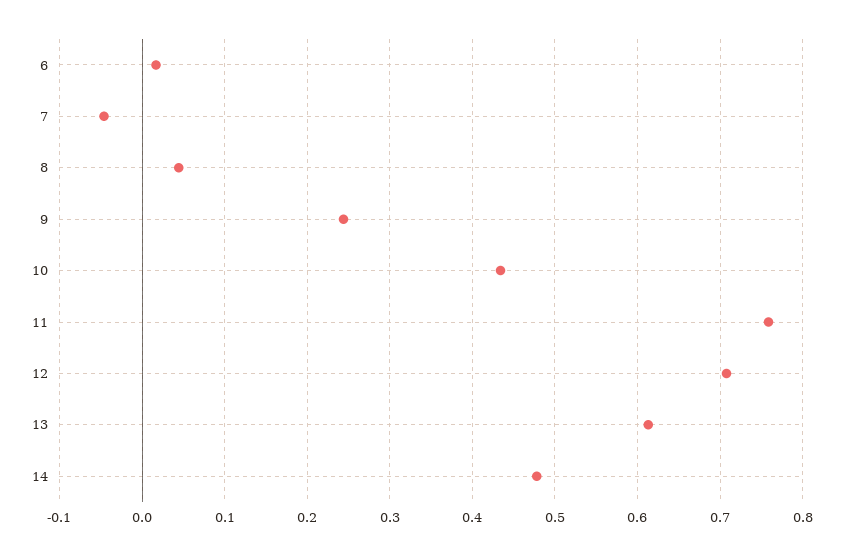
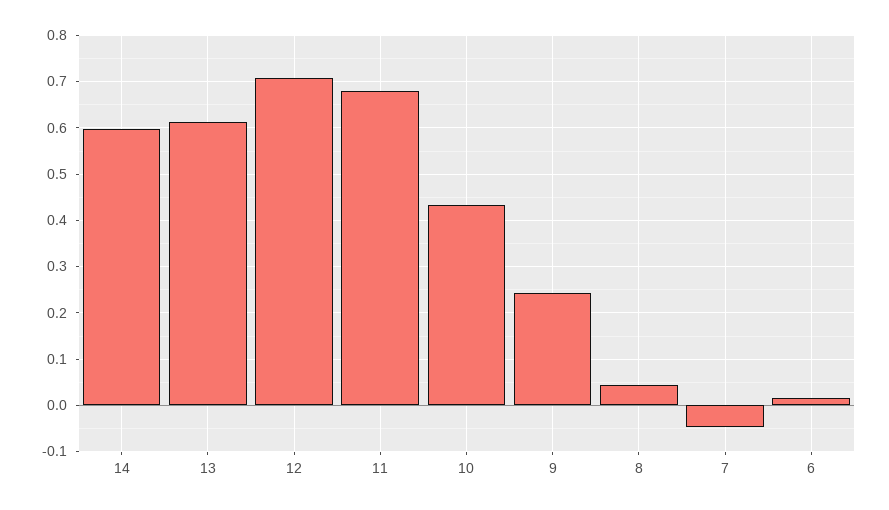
11: 0.76 -> 0.68
14: 0.48 -> 0.6

